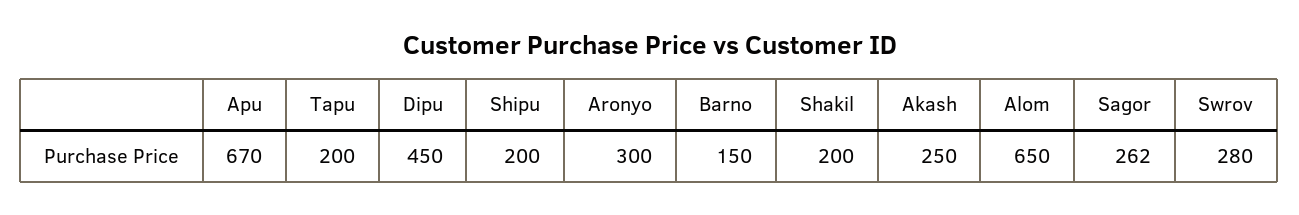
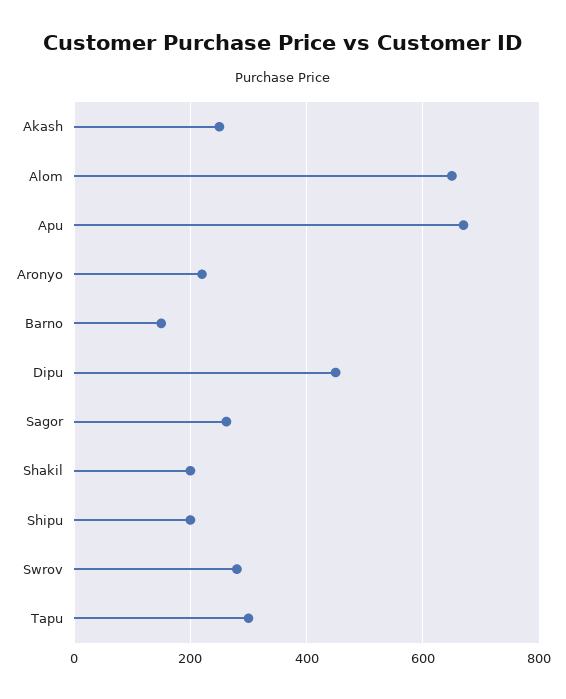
Tapu: 200 -> 300
Aronyo: 300 -> 220

